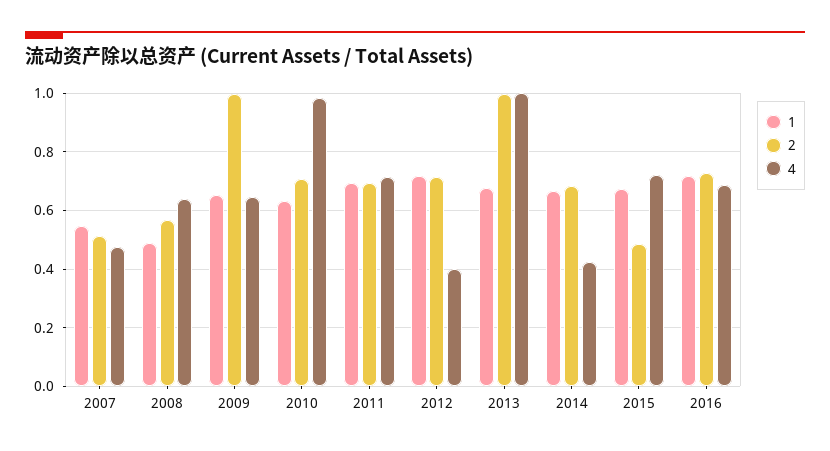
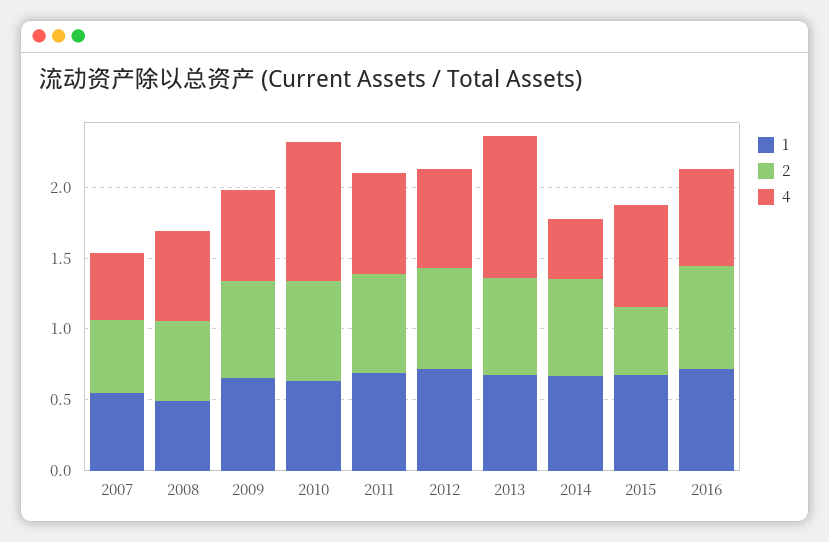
2, 2009: 1 -> 0.7
4, 2012: 0.4 -> 0.7
2, 2013: 1 -> 0.7

